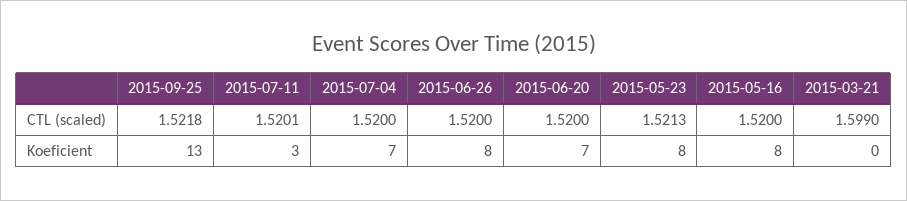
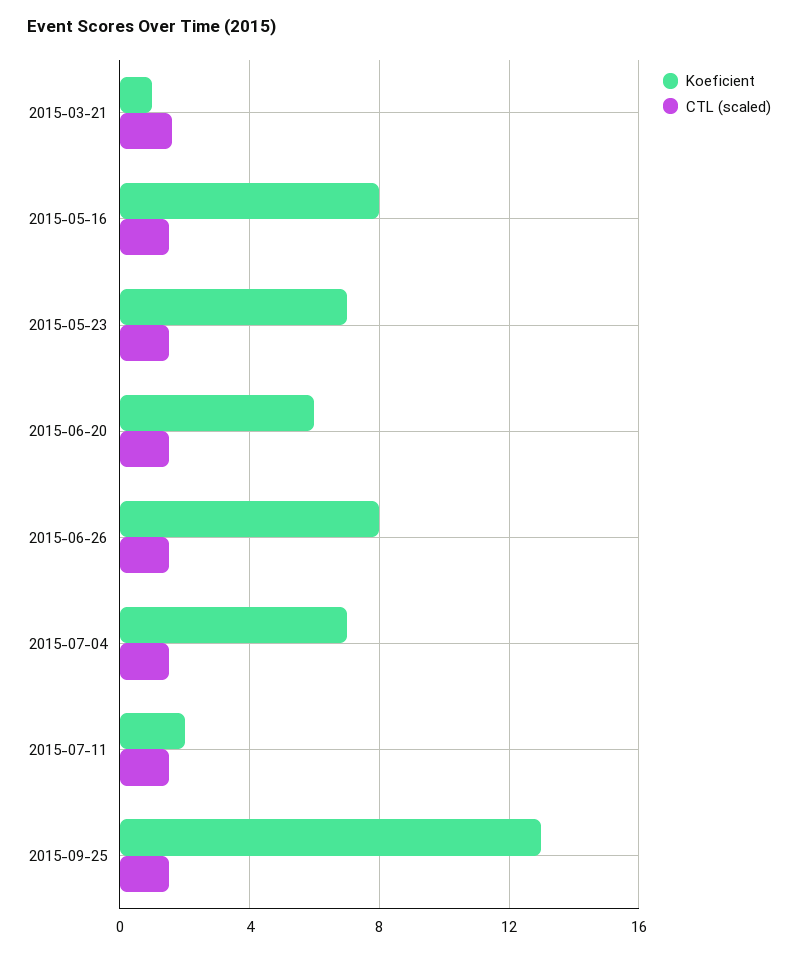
Koeficient, 2015-07-11: 3 -> 2
Koeficient, 2015-06-20: 7 -> 6
Koeficient, 2015-05-23: 8 -> 7
Koeficient, 2015-03-21: 0 -> 1

